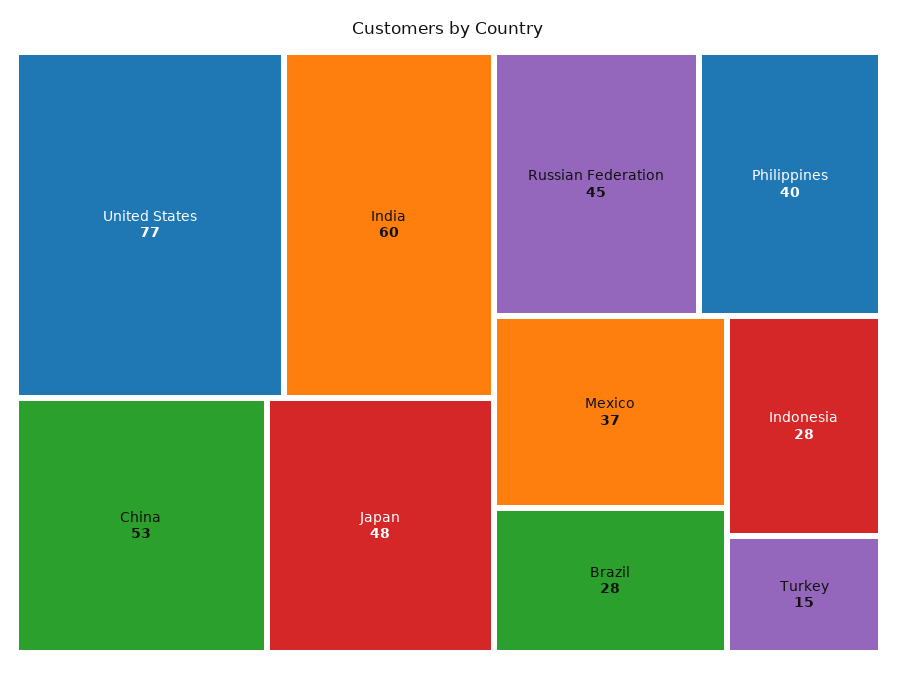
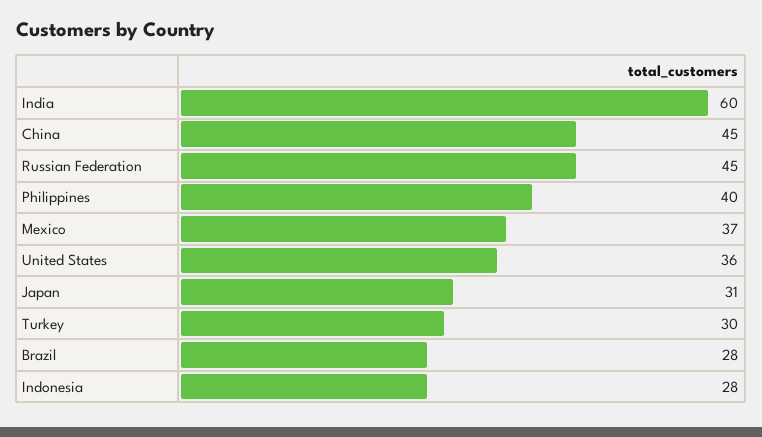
United States: 77 -> 36
China: 53 -> 45
Japan: 48 -> 31
Turkey: 15 -> 30

